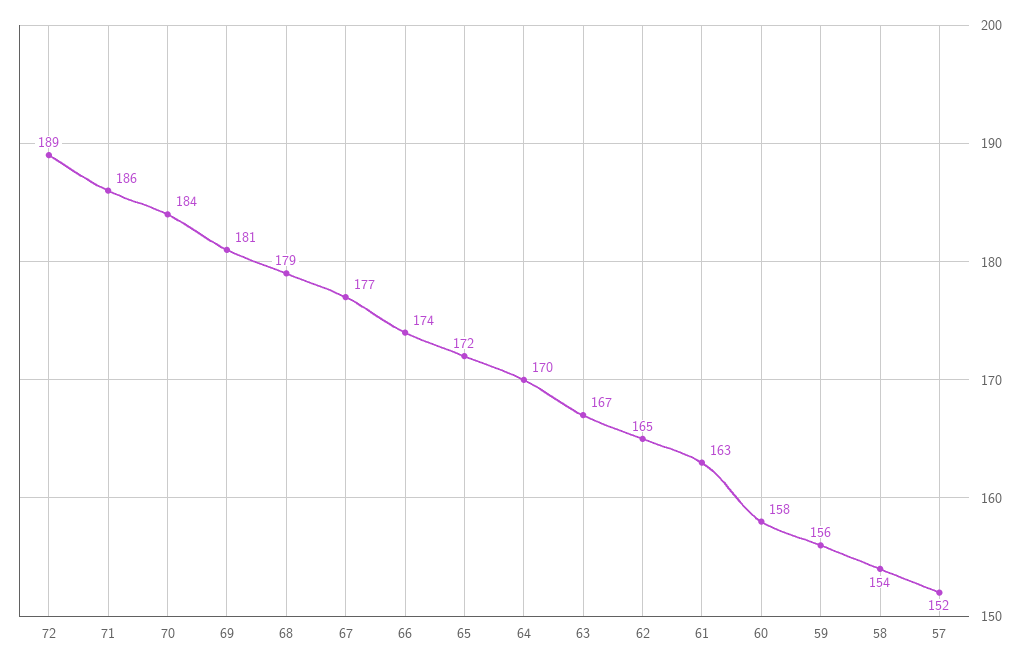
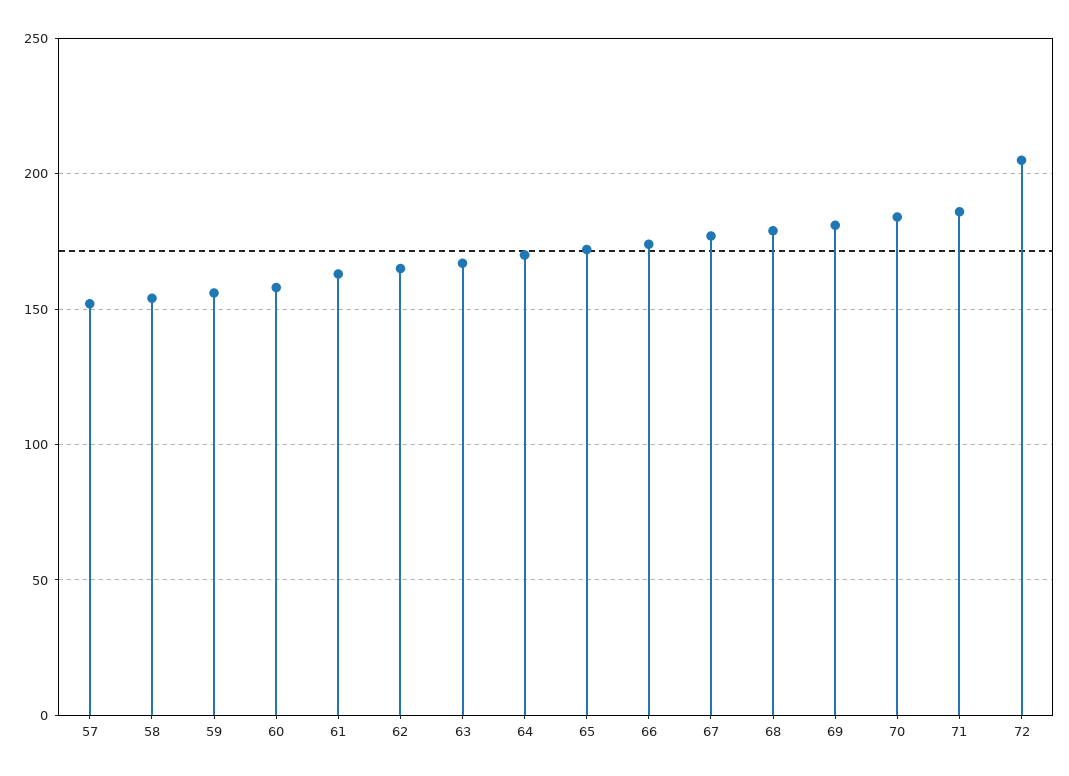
72: 189 -> 205

